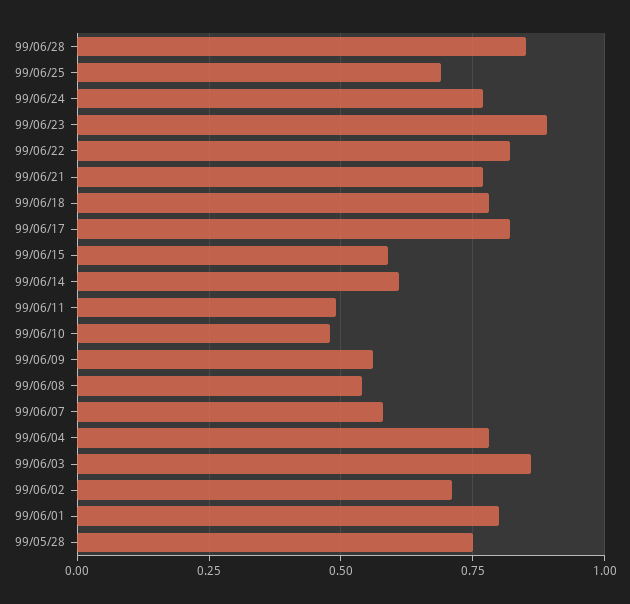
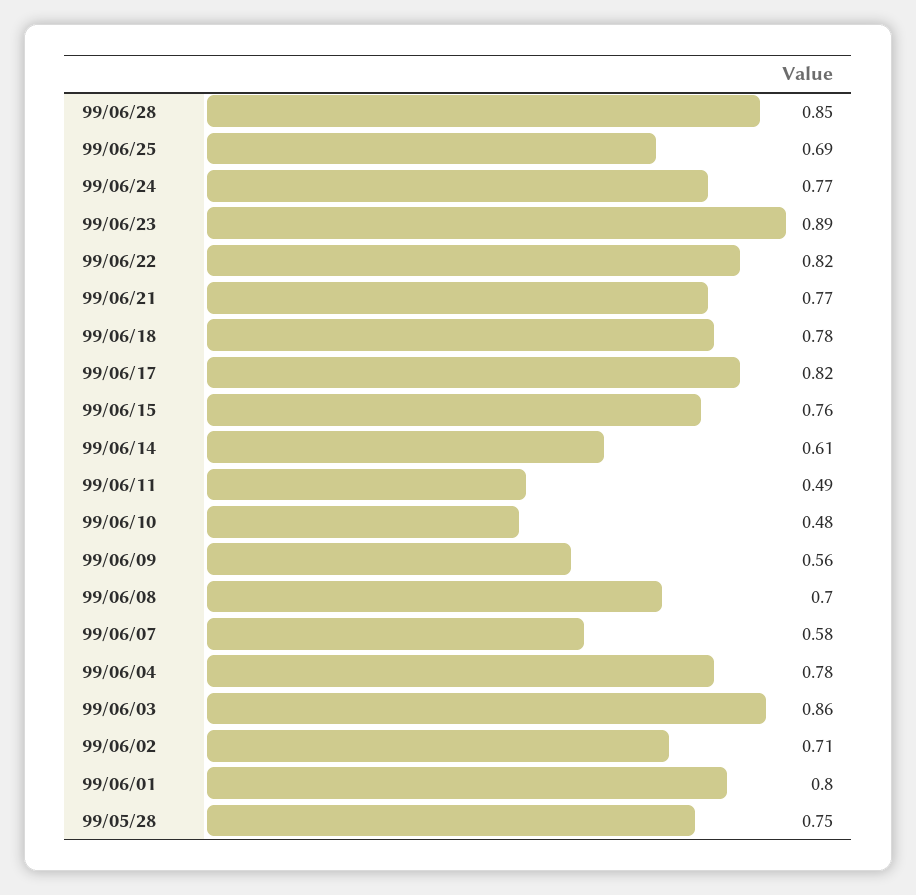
99/06/15: 0.6 -> 0.76
99/06/08: 0.55 -> 0.7

